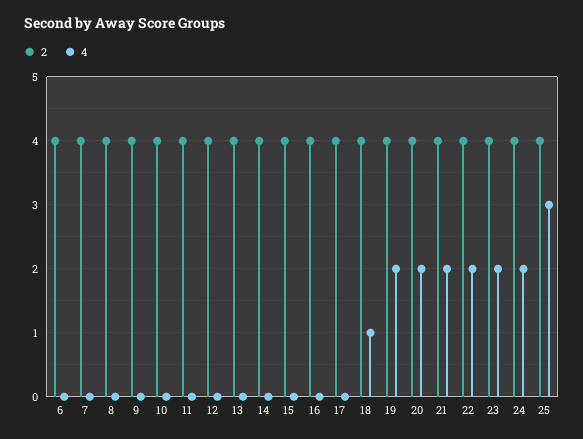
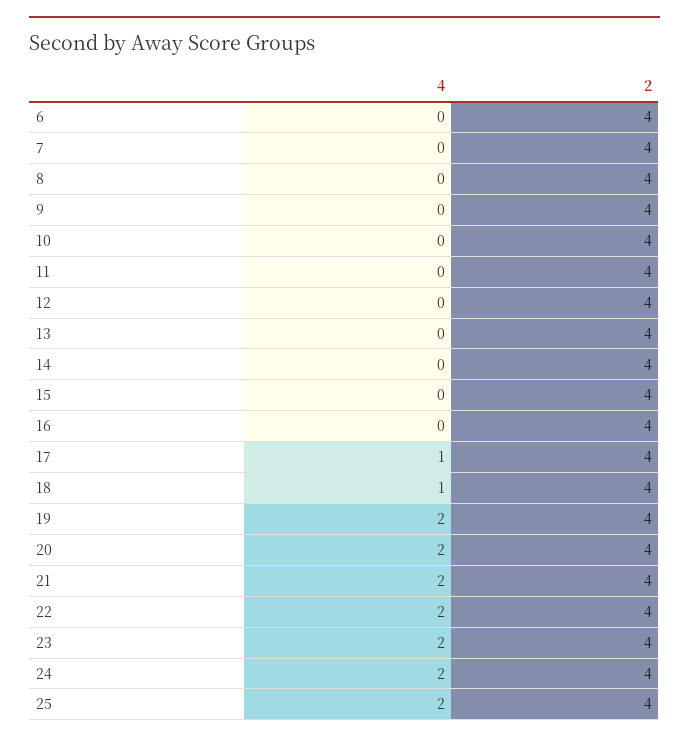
4, 17: 0 -> 1
4, 25: 3 -> 2

